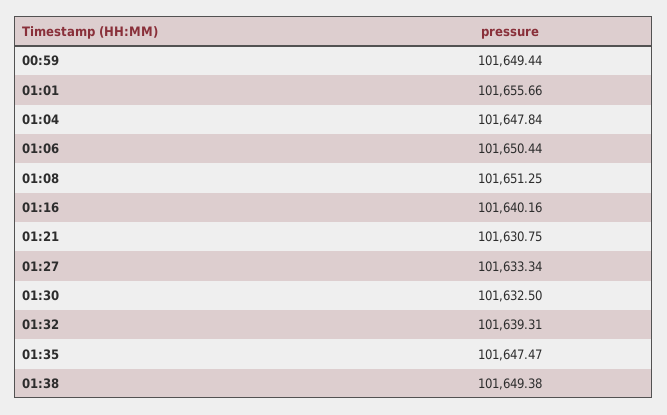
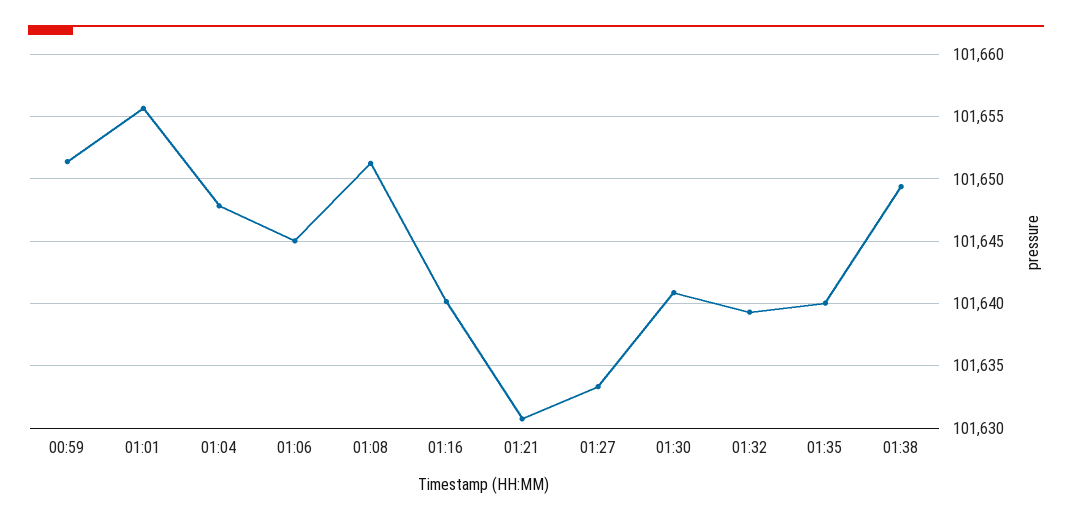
00:59: 101649.44 -> 101651.5
01:06: 101650.44 -> 101645
01:30: 101632.5 -> 101641
01:35: 101647.47 -> 101640

